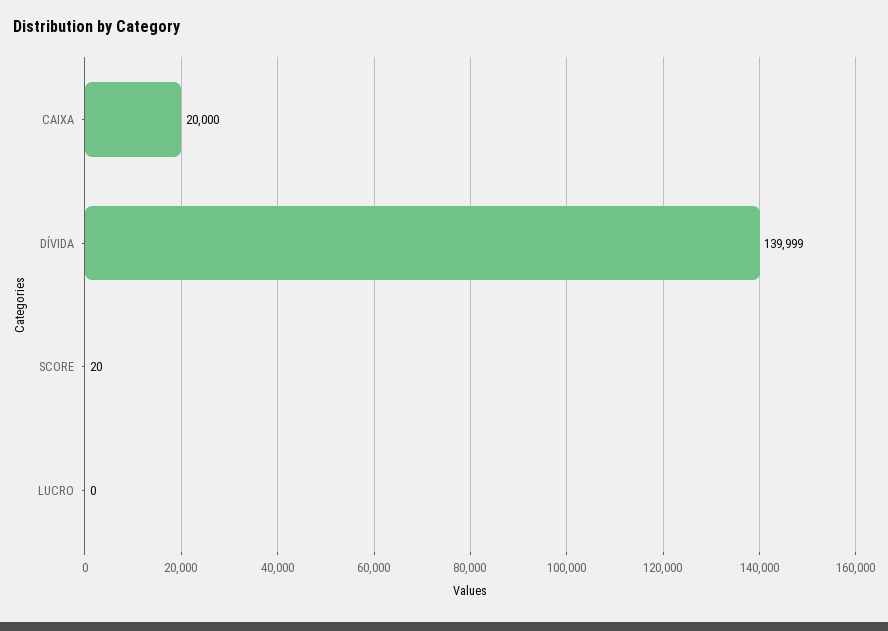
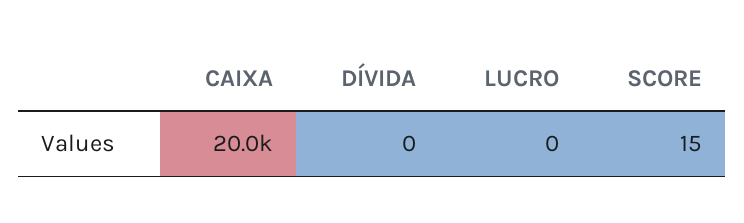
DÍVIDA: 139999 -> 0
SCORE: 20 -> 15

